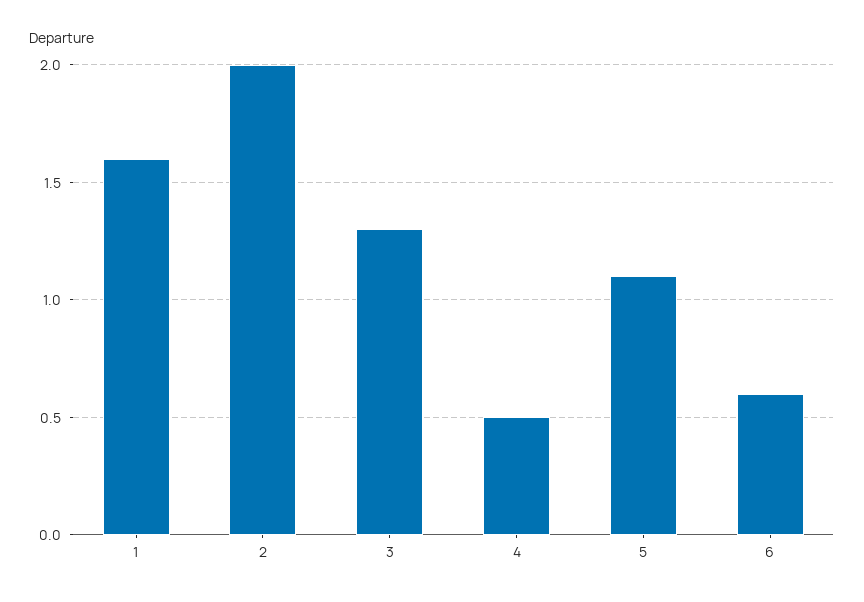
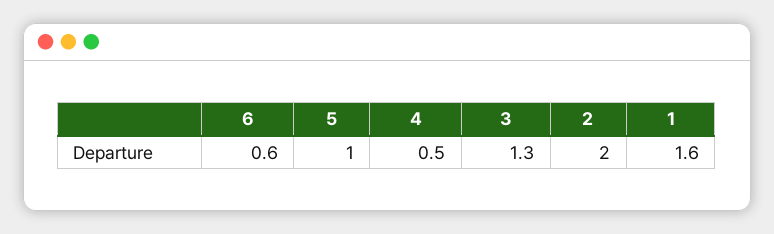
5: 1.1 -> 1

